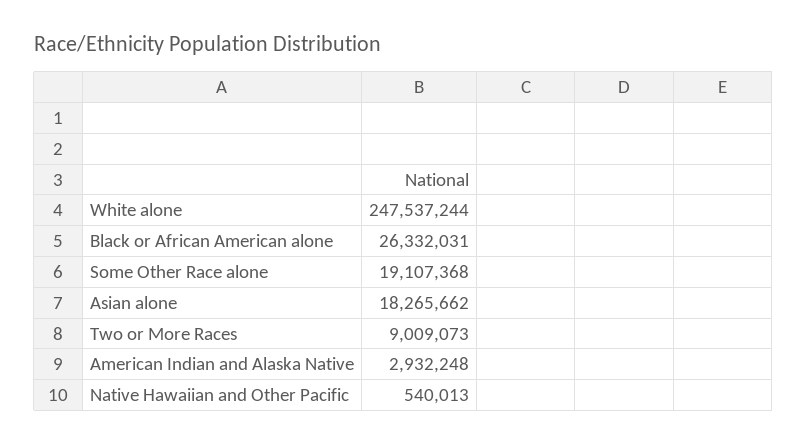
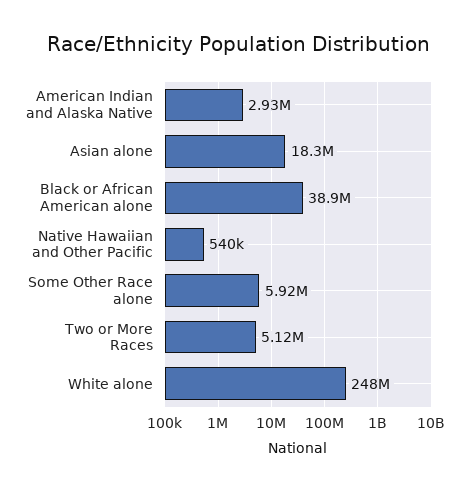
Black or African American alone: 26332031 -> 38900000
Some Other Race alone: 19107368 -> 5920000
Two or More Races: 9009073 -> 5120000

